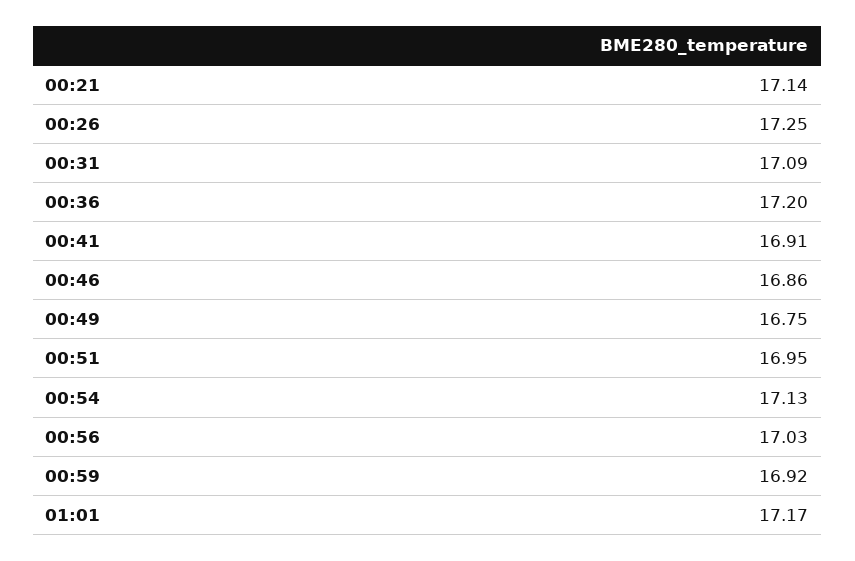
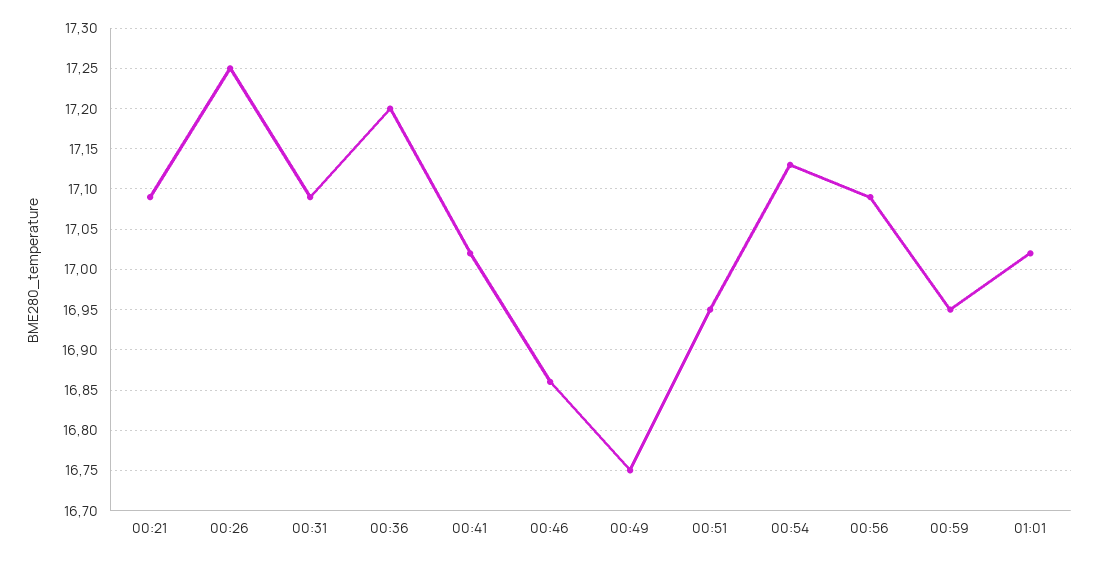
00:21: 17.14 -> 17.09
00:41: 16.91 -> 17.02
00:56: 17.03 -> 17.09
00:59: 16.92 -> 16.95
01:01: 17.17 -> 17.02

